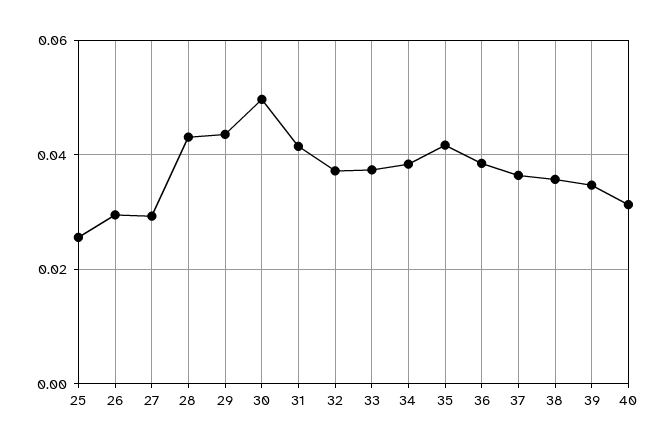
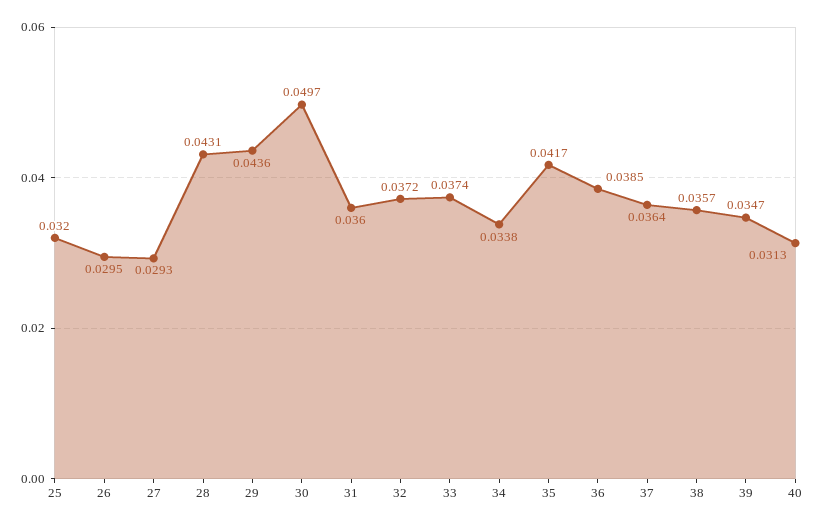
25: 0.026 -> 0.032
31: 0.042 -> 0.036
34: 0.038 -> 0.0338

